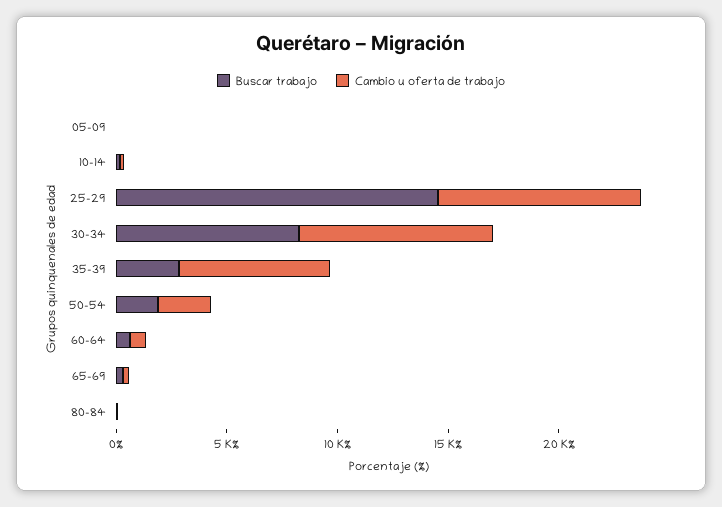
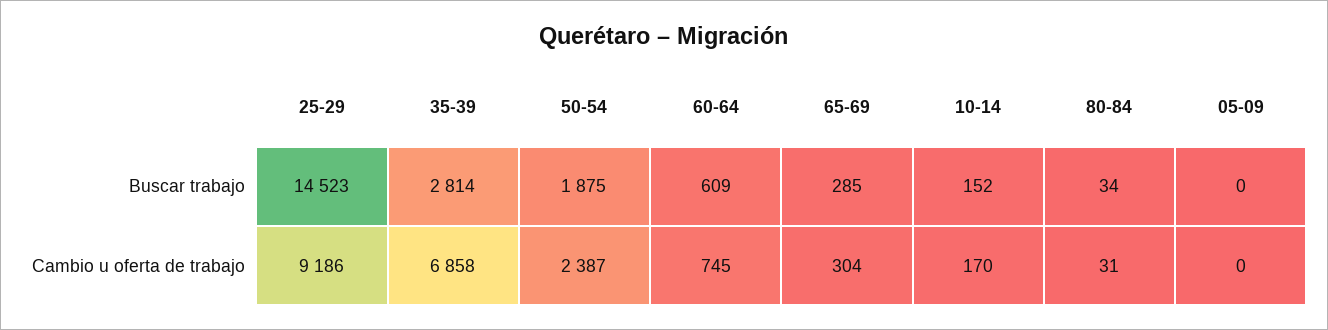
Buscar trabajo, 30-34: 8000 -> none
Cambio u oferta de trabajo, 30-34: 9000 -> none

